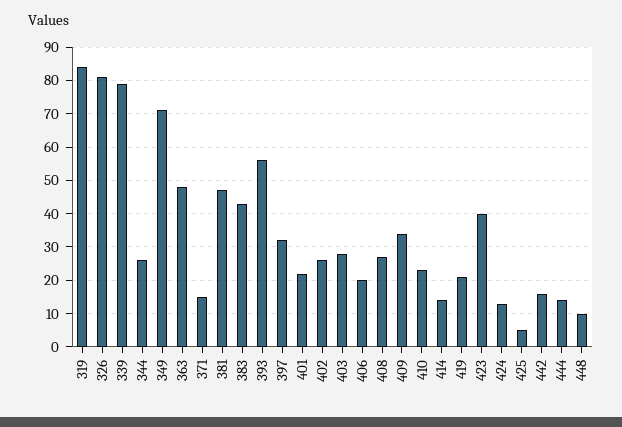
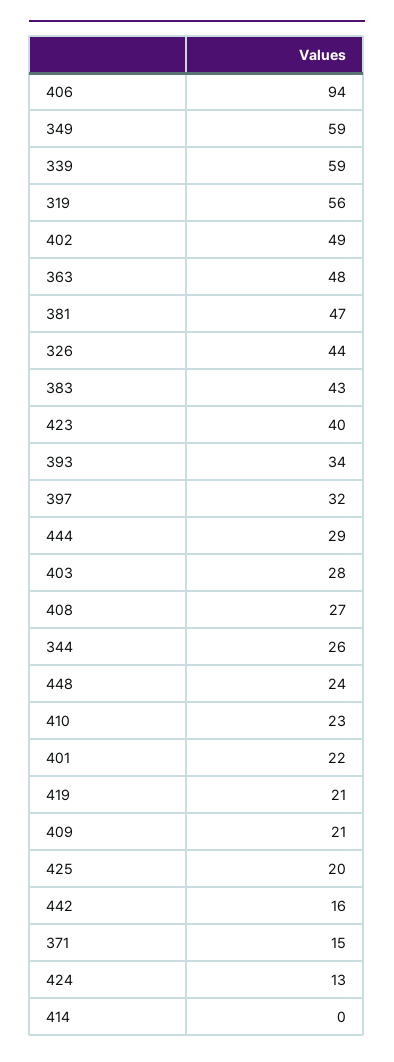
319: 85 -> 56
326: 80 -> 44
339: 80 -> 59
349: 70 -> 59
393: 55 -> 34
402: 25 -> 49
406: 20 -> 94
409: 35 -> 21
414: 15 -> 0
425: 5 -> 20
444: 15 -> 29
448: 10 -> 24

